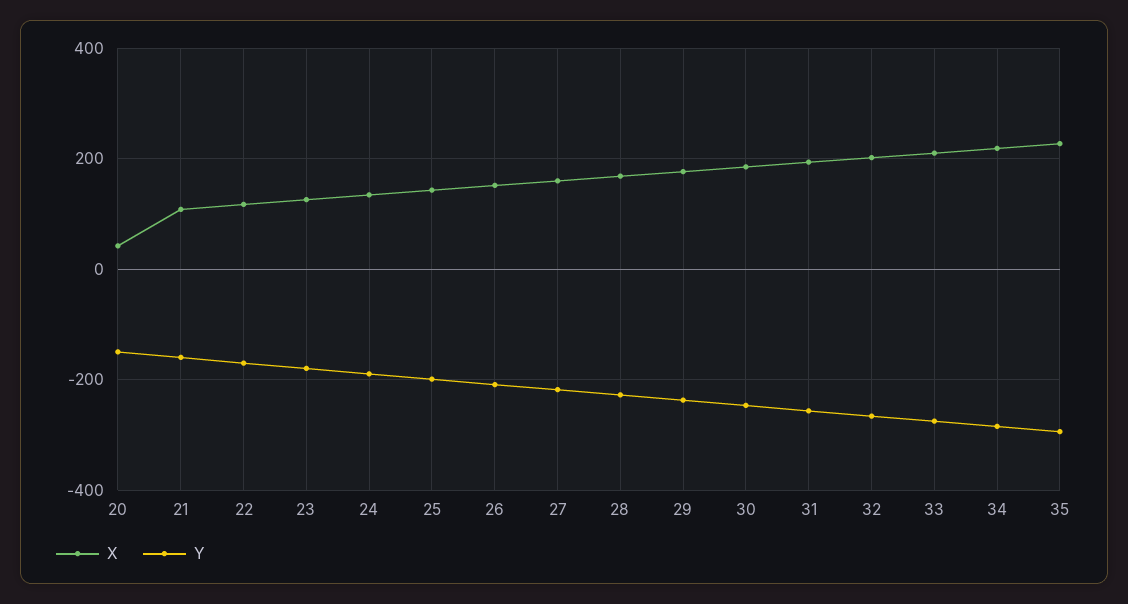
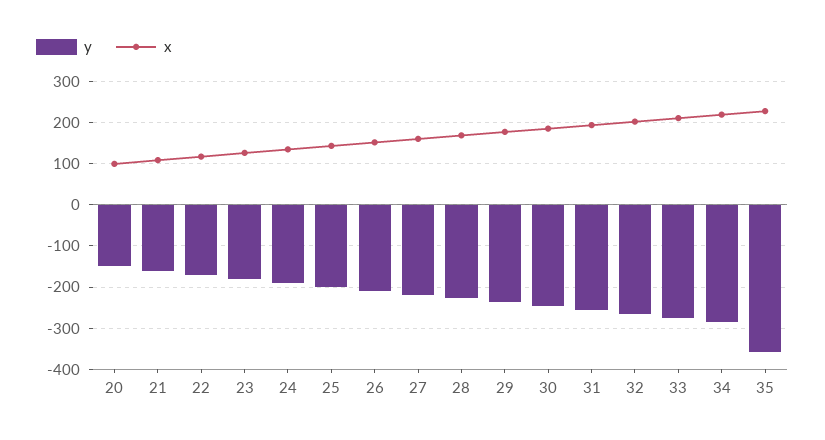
X, 20: 40 -> 100
Y, 35: -300 -> -360

